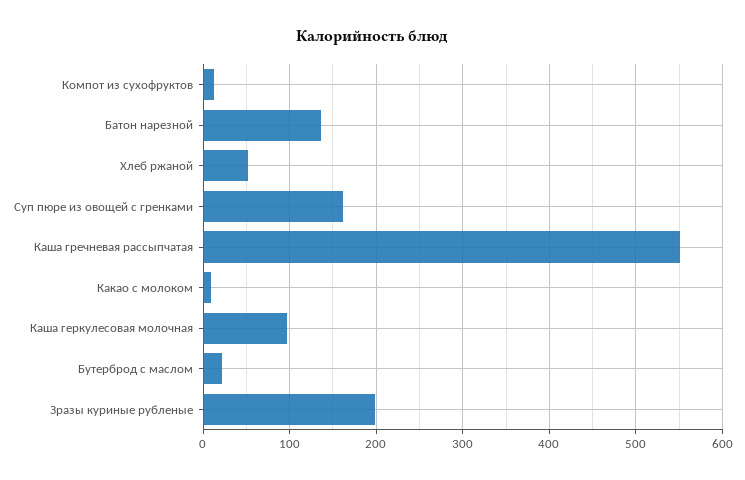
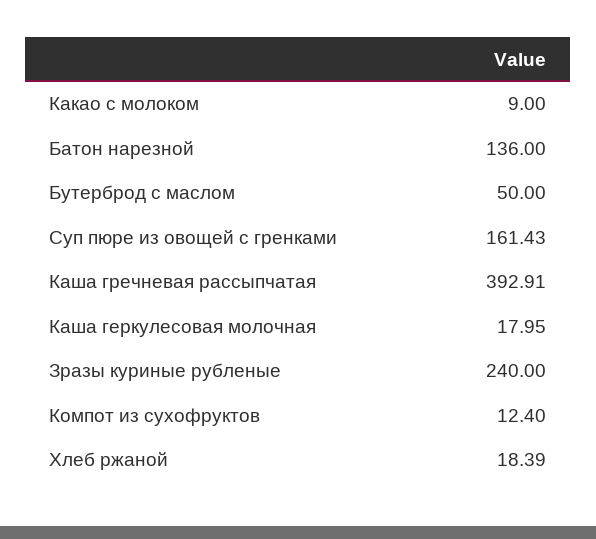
Хлеб ржаной: 50 -> 18.39
Каша гречневая рассыпчатая: 550 -> 392.91
Каша геркулесовая молочная: 100 -> 17.95
Бутерброд с маслом: 20 -> 50
Зразы куриные рубленые: 200 -> 240

